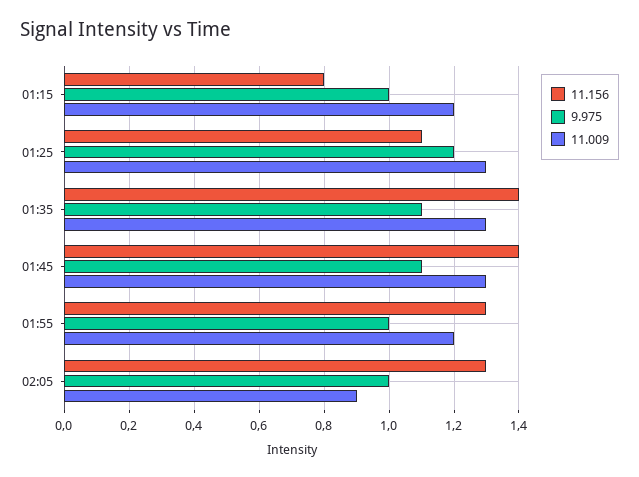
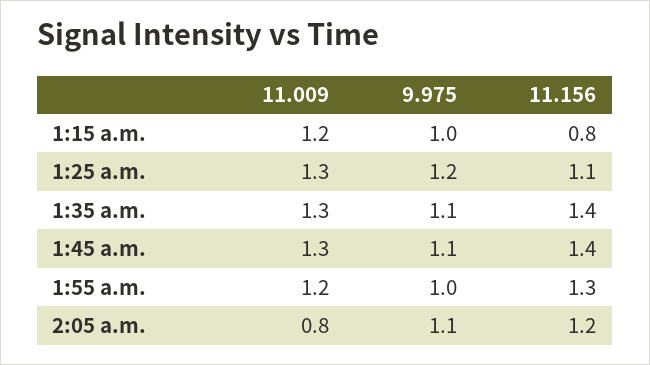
11.156, 02:05: 1.3 -> 1.2
9.975, 02:05: 1 -> 1.1
11.009, 02:05: 0.9 -> 0.8

